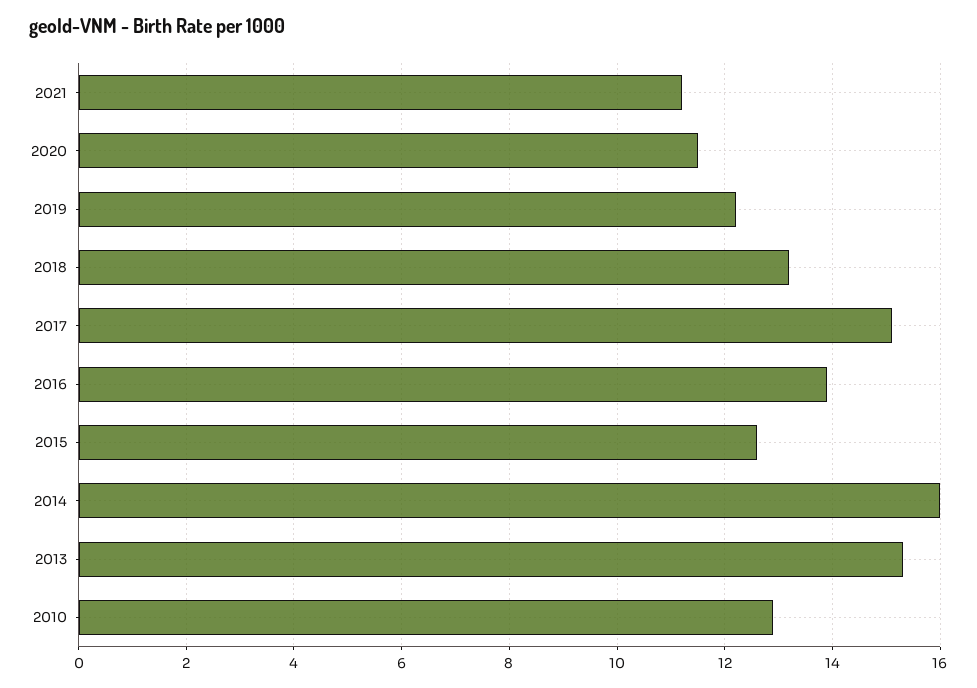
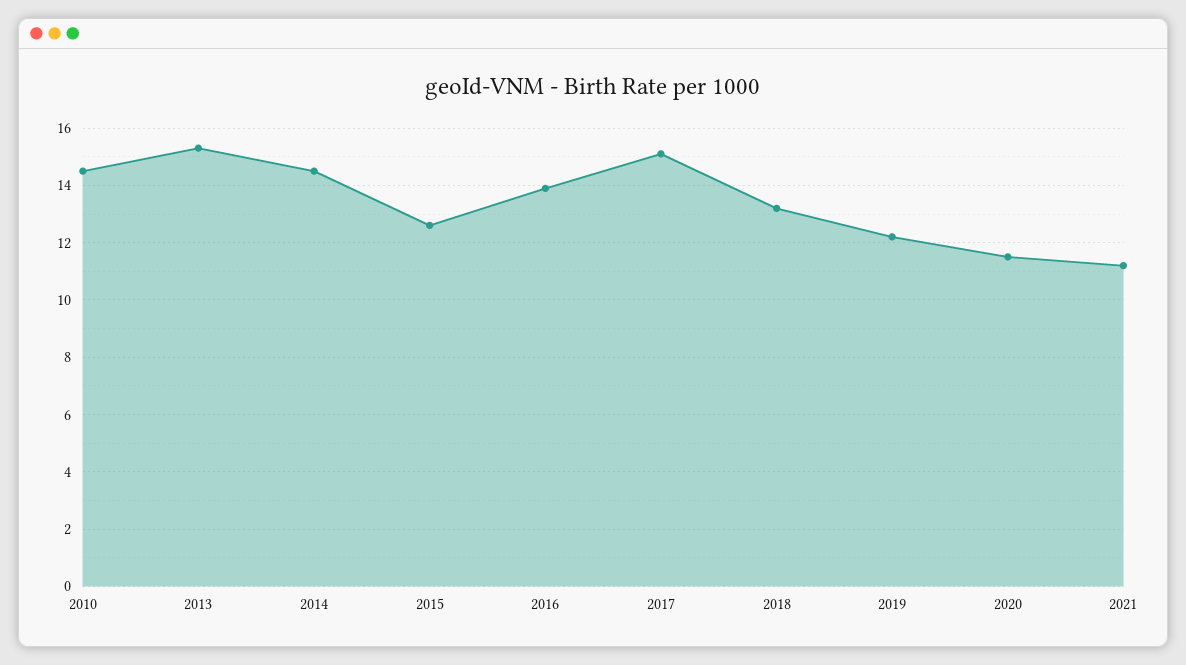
2014: 16 -> 14.5
2010: 13 -> 14.5

